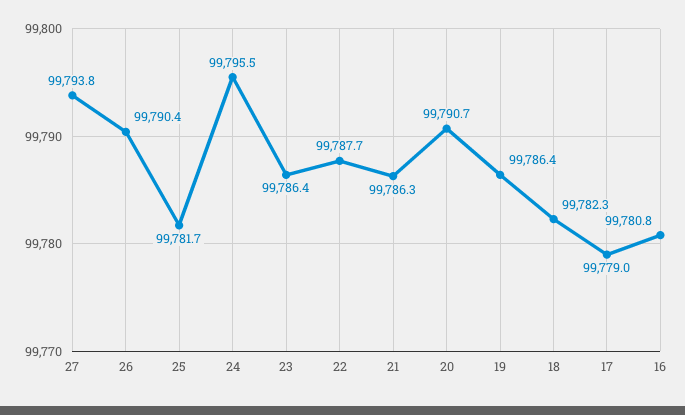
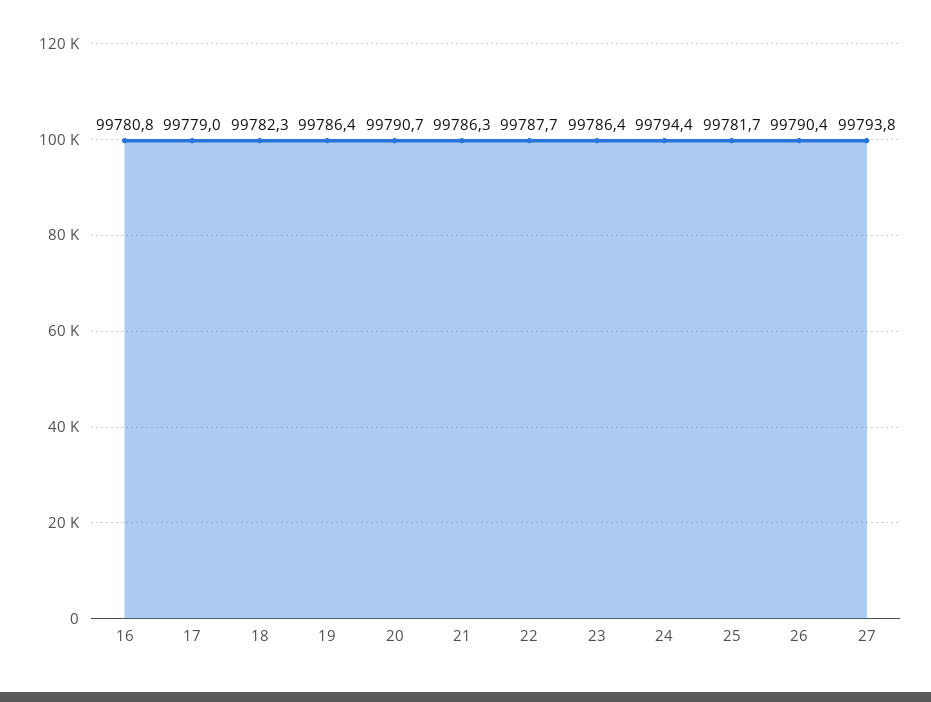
24: 99795.5 -> 99794.4

